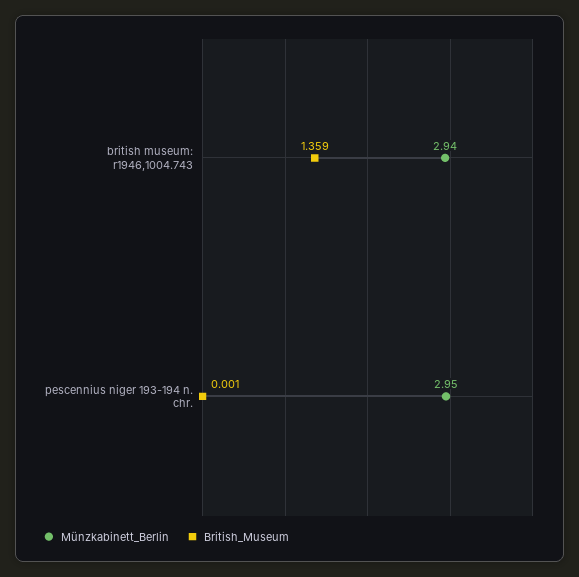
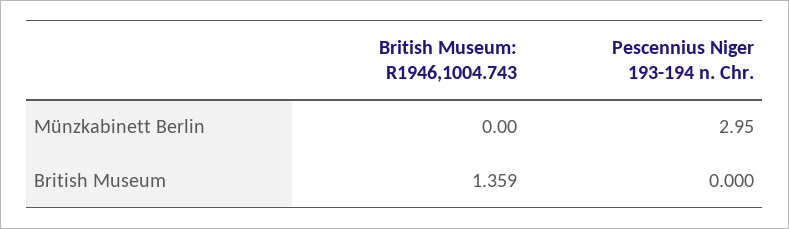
Münzkabinett_Berlin, british museum: r1946,1004.743: 2.94 -> 0
British_Museum, pescennius niger 193-194 n. chr.: 0.001 -> 0

